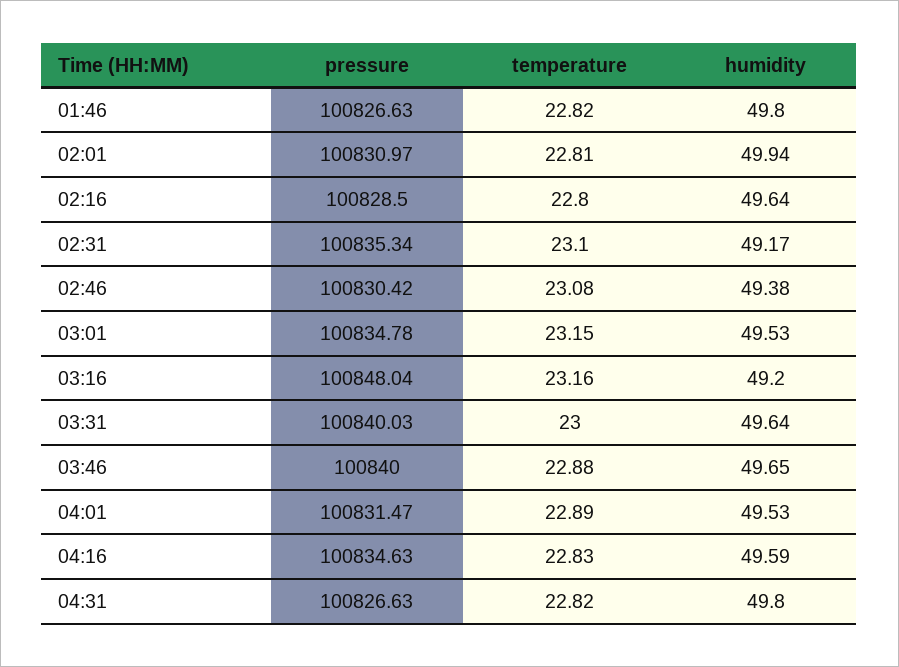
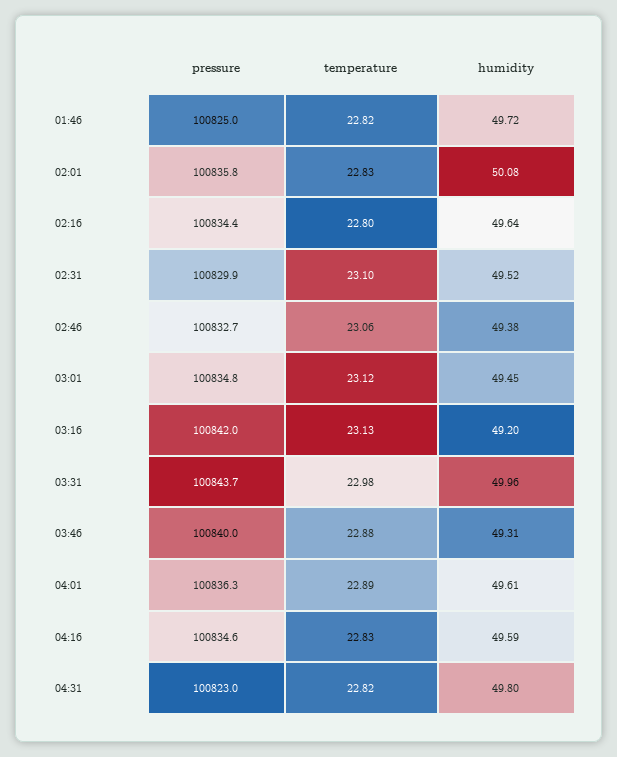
pressure, 01:46: 100826.63 -> 100825
humidity, 01:46: 49.8 -> 49.72
pressure, 02:01: 100830.97 -> 100835.8
temperature, 02:01: 22.81 -> 22.83
humidity, 02:01: 49.94 -> 50.08
pressure, 02:16: 100828.5 -> 100834.4
pressure, 02:31: 100835.34 -> 100829.9
humidity, 02:31: 49.17 -> 49.52
pressure, 02:46: 100830.42 -> 100832.7
temperature, 02:46: 23.08 -> 23.06
temperature, 03:01: 23.15 -> 23.12
humidity, 03:01: 49.53 -> 49.45
pressure, 03:16: 100848.04 -> 100842
temperature, 03:16: 23.16 -> 23.13
pressure, 03:31: 100840.03 -> 100843.7
temperature, 03:31: 23 -> 22.98
humidity, 03:31: 49.64 -> 49.96
humidity, 03:46: 49.65 -> 49.31
pressure, 04:01: 100831.47 -> 100836.3
humidity, 04:01: 49.53 -> 49.61
pressure, 04:31: 100826.63 -> 100823

